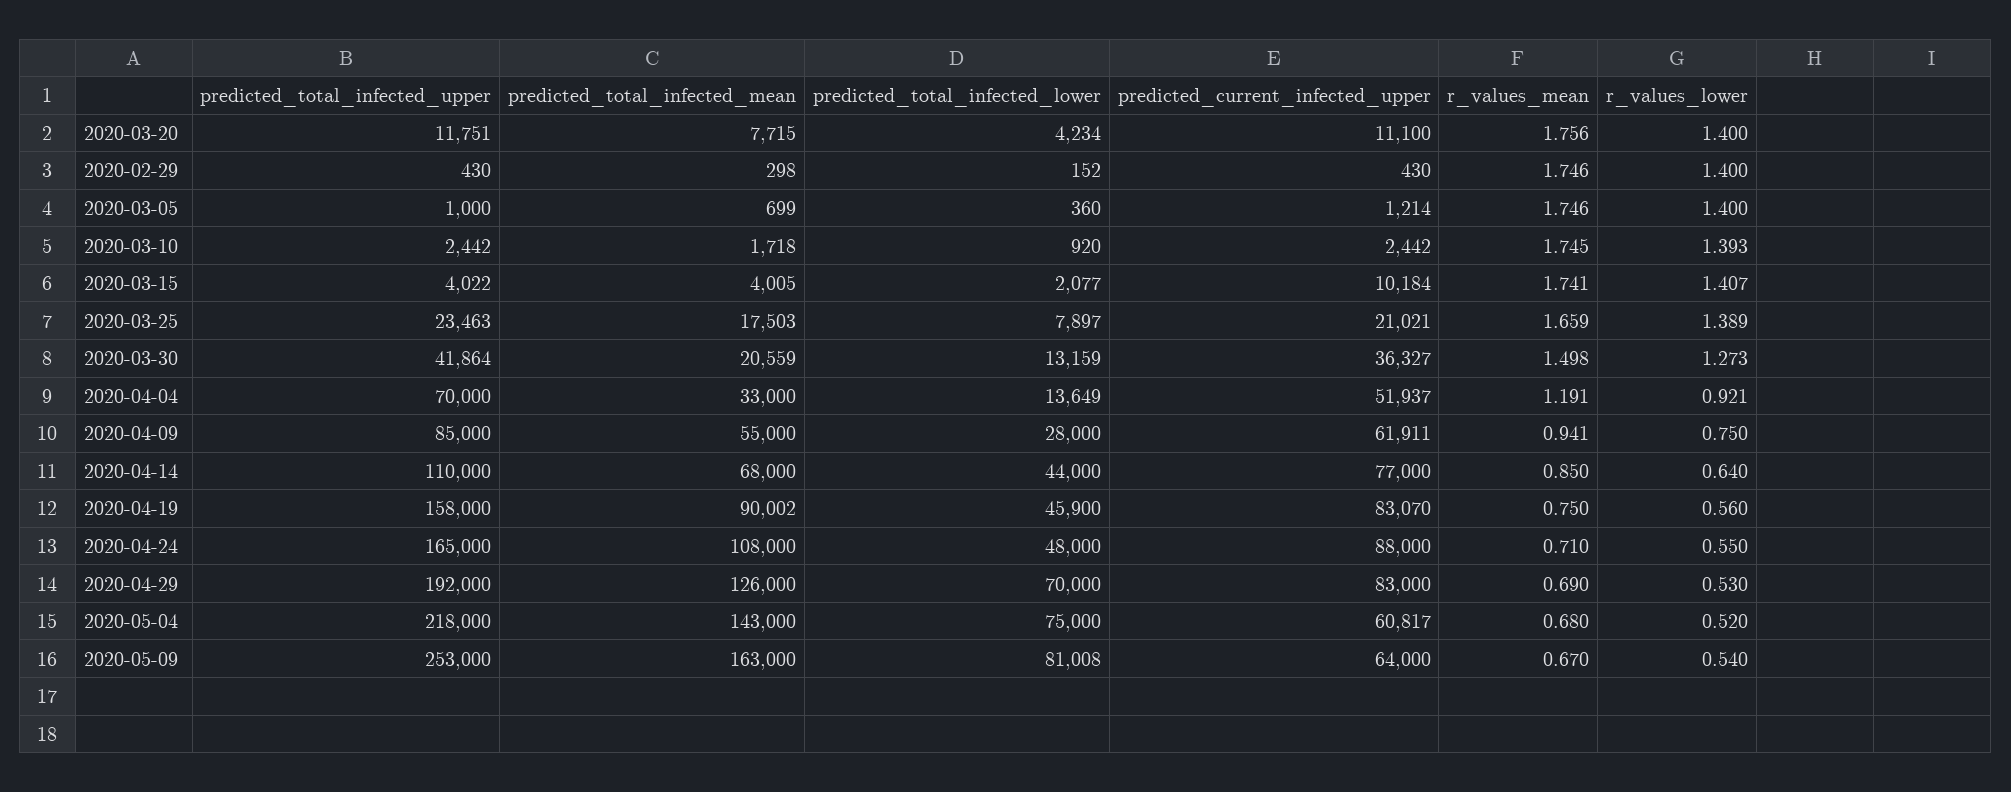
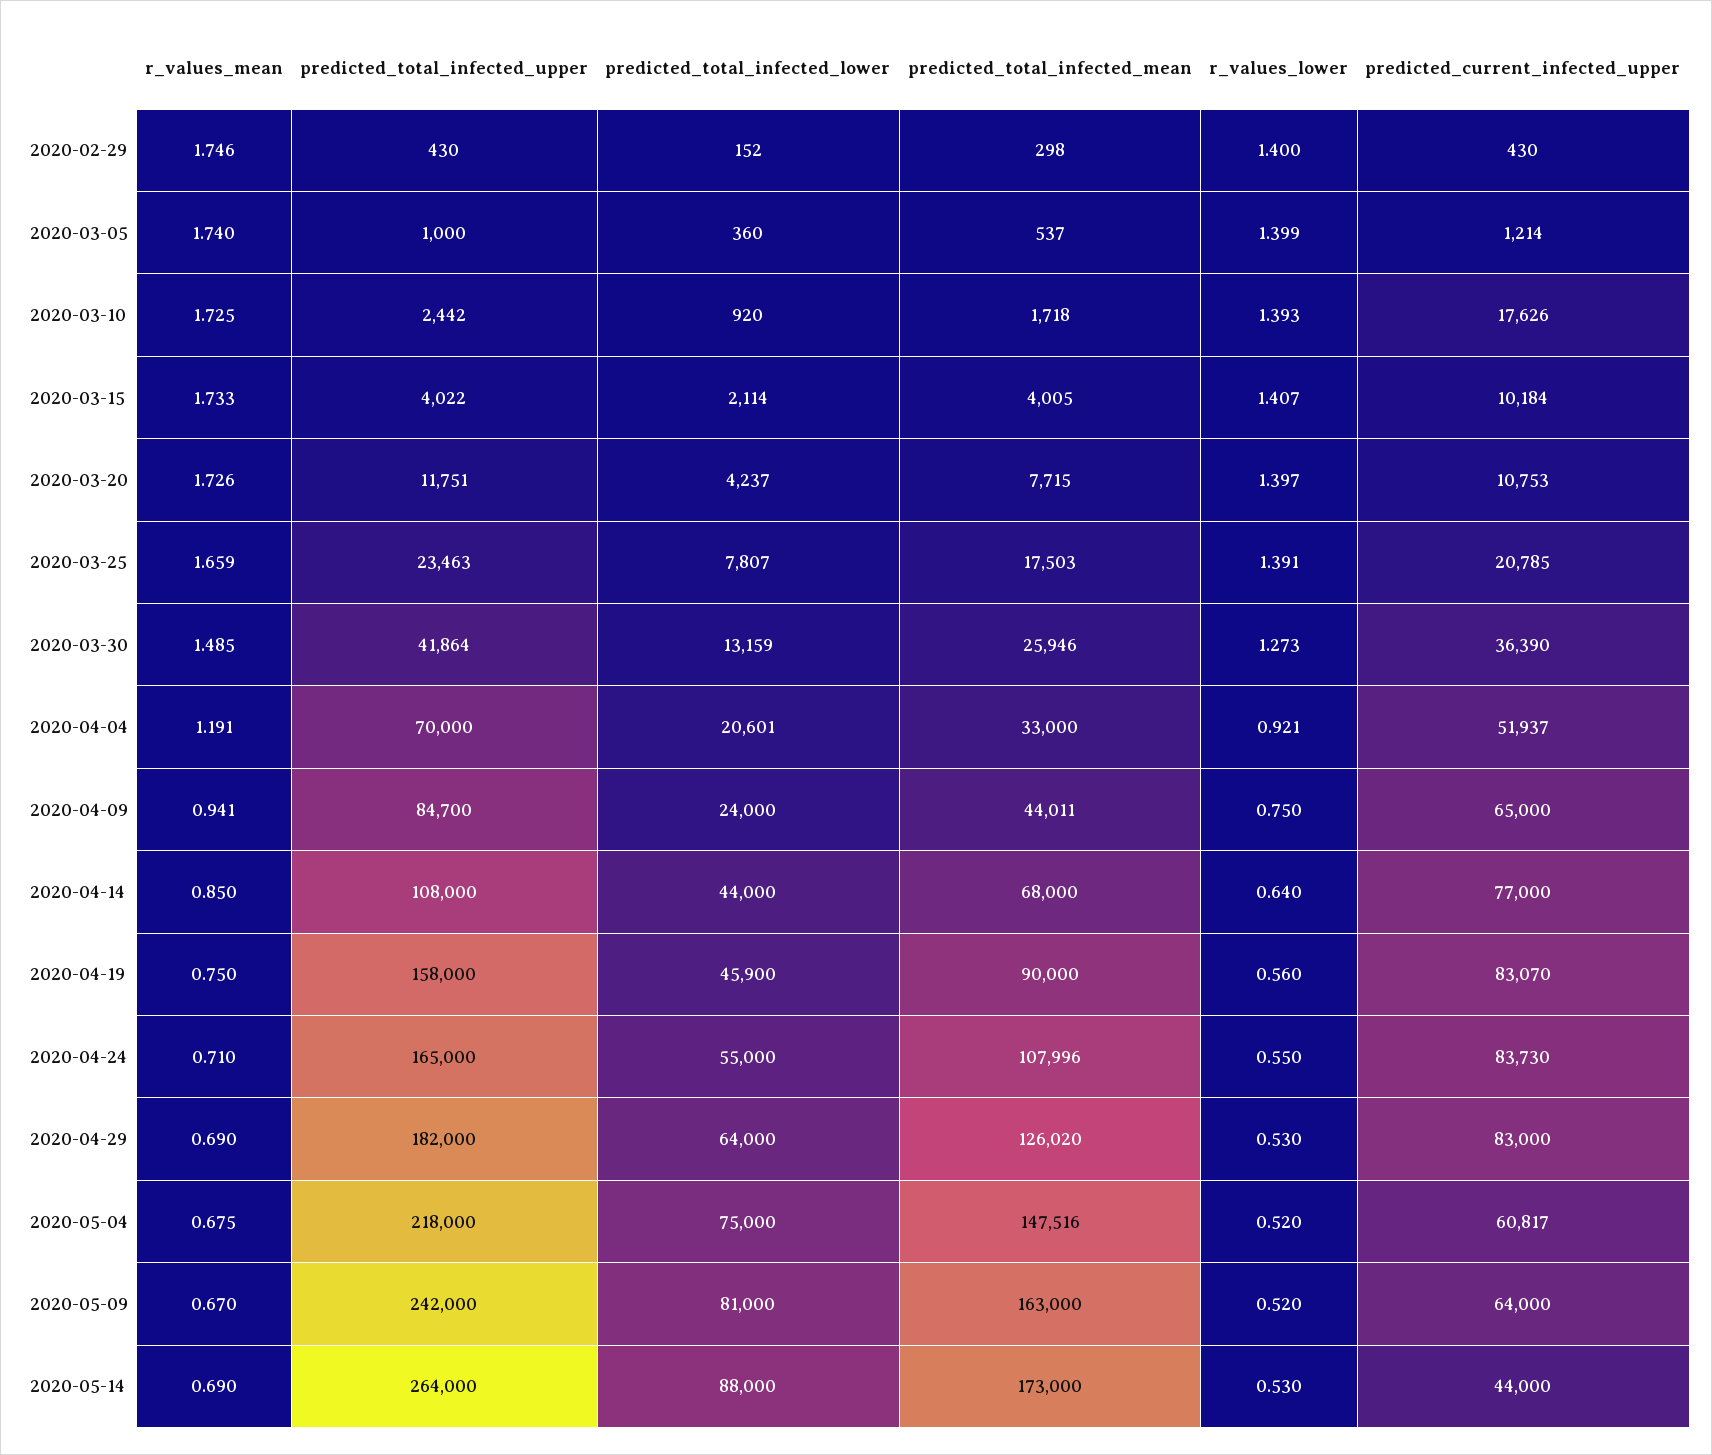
predicted_total_infected_lower, 2020-03-20: 4234 -> 4237
predicted_current_infected_upper, 2020-03-20: 11100 -> 10753
r_values_mean, 2020-03-20: 1.756 -> 1.726
r_values_lower, 2020-03-20: 1.4 -> 1.397
predicted_total_infected_mean, 2020-03-05: 699 -> 537
r_values_mean, 2020-03-05: 1.746 -> 1.74
r_values_lower, 2020-03-05: 1.4 -> 1.399
predicted_current_infected_upper, 2020-03-10: 2442 -> 17626
r_values_mean, 2020-03-10: 1.745 -> 1.725
predicted_total_infected_lower, 2020-03-15: 2077 -> 2114
r_values_mean, 2020-03-15: 1.741 -> 1.733
predicted_total_infected_lower, 2020-03-25: 7897 -> 7807
predicted_current_infected_upper, 2020-03-25: 21021 -> 20785
r_values_lower, 2020-03-25: 1.389 -> 1.391
predicted_total_infected_mean, 2020-03-30: 20559 -> 25946
predicted_current_infected_upper, 2020-03-30: 36327 -> 36390
r_values_mean, 2020-03-30: 1.498 -> 1.485
predicted_total_infected_lower, 2020-04-04: 13649 -> 20601
predicted_total_infected_upper, 2020-04-09: 85000 -> 84700
predicted_total_infected_mean, 2020-04-09: 55000 -> 44011
predicted_total_infected_lower, 2020-04-09: 28000 -> 24000
predicted_current_infected_upper, 2020-04-09: 61911 -> 65000
predicted_total_infected_upper, 2020-04-14: 110000 -> 108000
predicted_total_infected_mean, 2020-04-19: 90002 -> 90000
predicted_total_infected_mean, 2020-04-24: 108000 -> 107996
predicted_total_infected_lower, 2020-04-24: 48000 -> 55000
predicted_current_infected_upper, 2020-04-24: 88000 -> 83730
predicted_total_infected_upper, 2020-04-29: 192000 -> 182000
predicted_total_infected_mean, 2020-04-29: 126000 -> 126020
predicted_total_infected_lower, 2020-04-29: 70000 -> 64000
predicted_total_infected_mean, 2020-05-04: 143000 -> 147516
r_values_mean, 2020-05-04: 0.68 -> 0.675
predicted_total_infected_upper, 2020-05-09: 253000 -> 242000
predicted_total_infected_lower, 2020-05-09: 81008 -> 81000
r_values_lower, 2020-05-09: 0.54 -> 0.52
r_values_mean, 2020-05-14: none -> 0.69
predicted_total_infected_upper, 2020-05-14: none -> 264000
predicted_total_infected_lower, 2020-05-14: none -> 88000
predicted_total_infected_mean, 2020-05-14: none -> 173000
r_values_lower, 2020-05-14: none -> 0.53
predicted_current_infected_upper, 2020-05-14: none -> 44000

